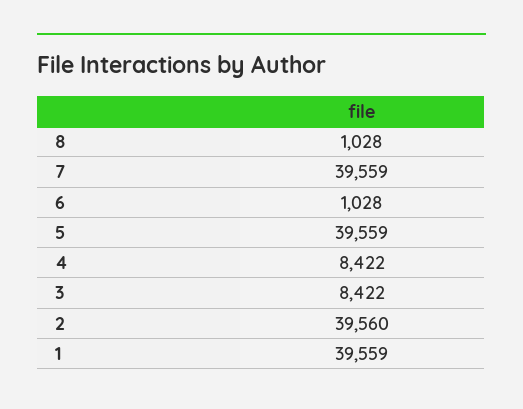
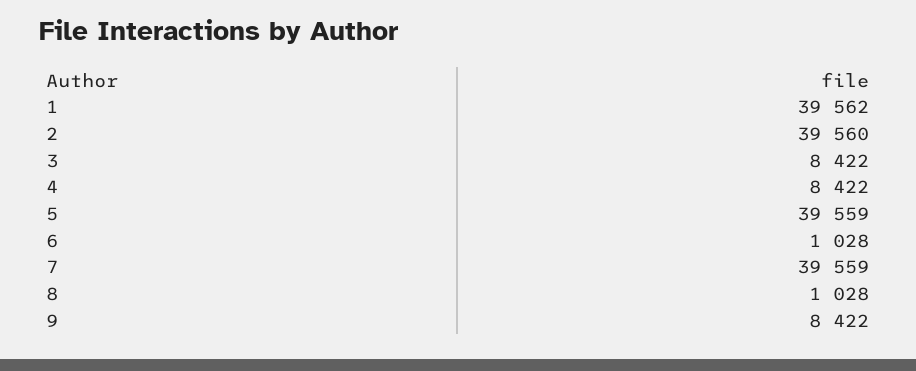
1: 39559 -> 39562
9: none -> 8422

